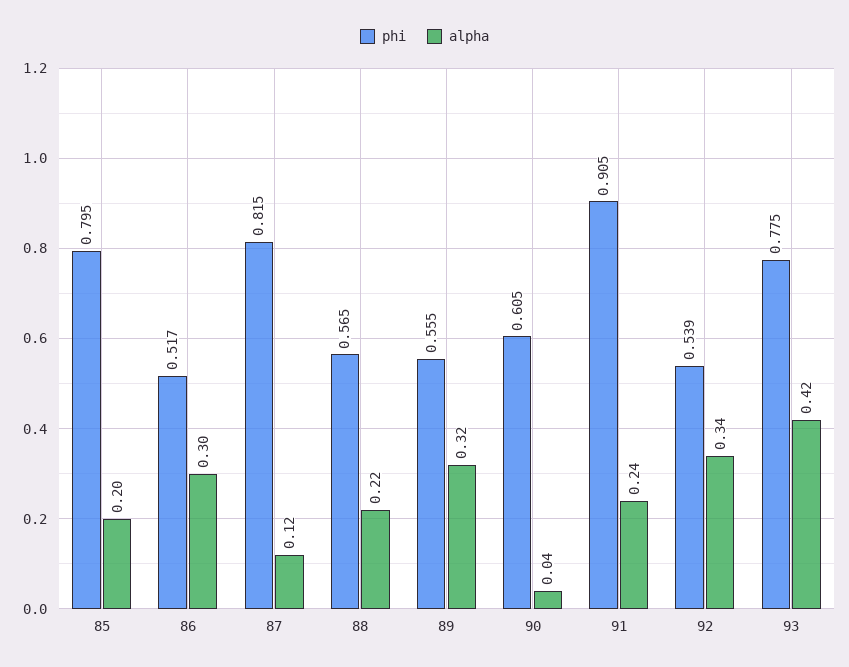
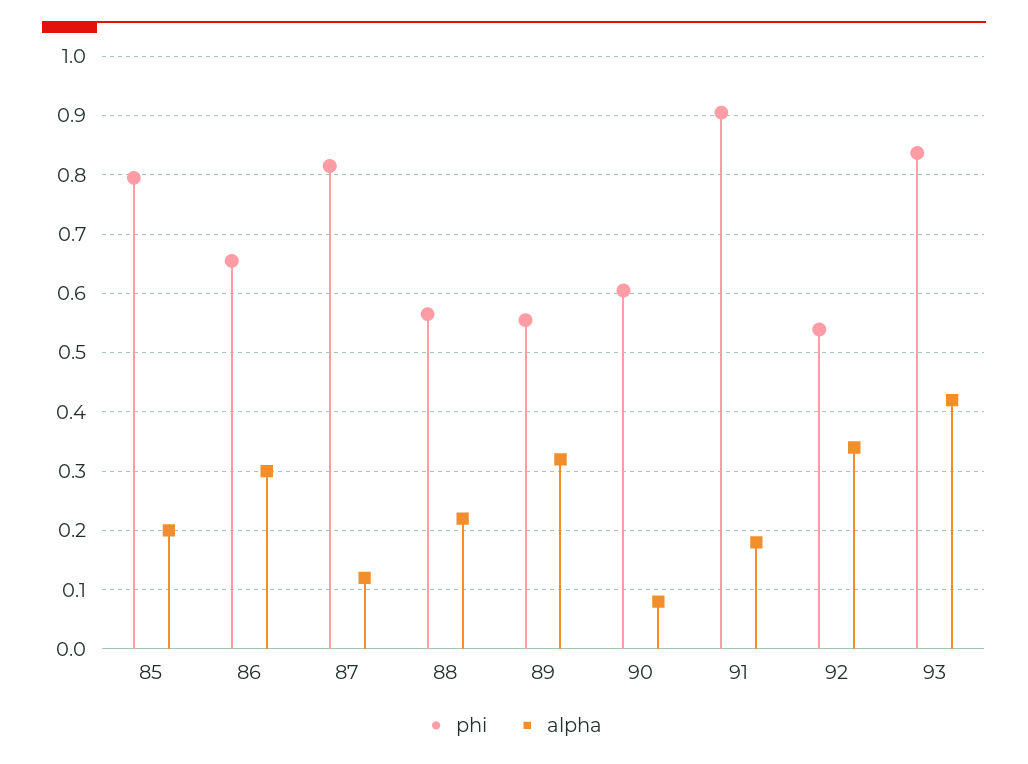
phi, 86: 0.517 -> 0.66
alpha, 90: 0.04 -> 0.08
alpha, 91: 0.24 -> 0.18
phi, 93: 0.775 -> 0.84

